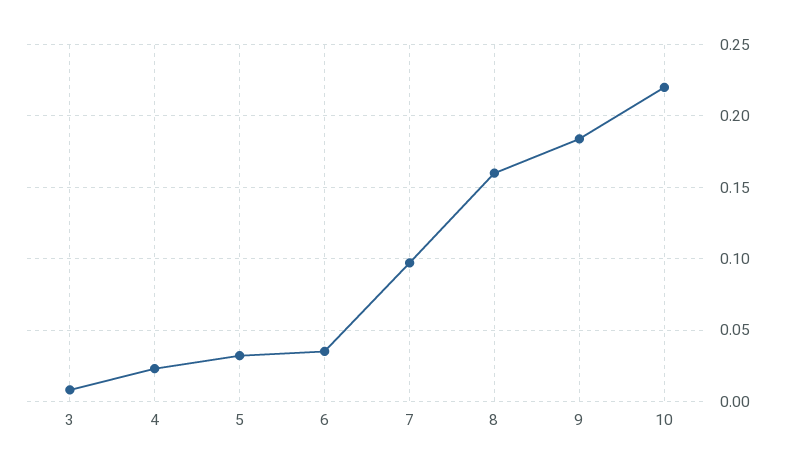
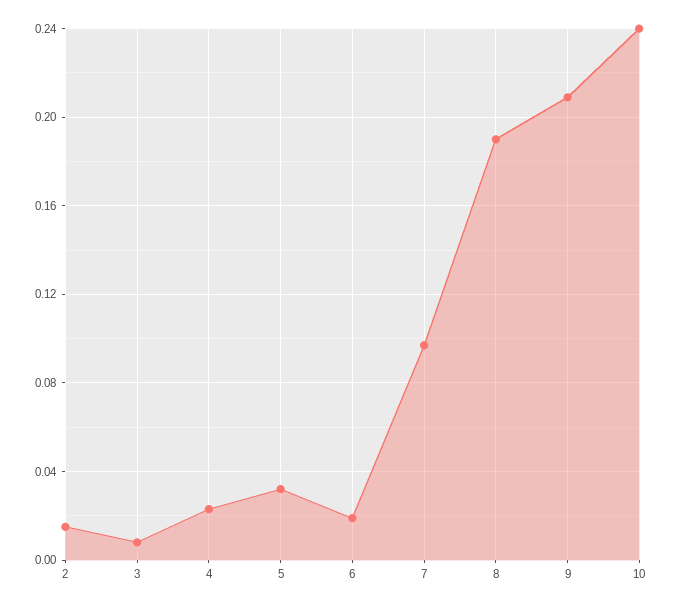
6: 0.035 -> 0.02
8: 0.16 -> 0.19
9: 0.185 -> 0.21
10: 0.22 -> 0.24
2: none -> 0.015

